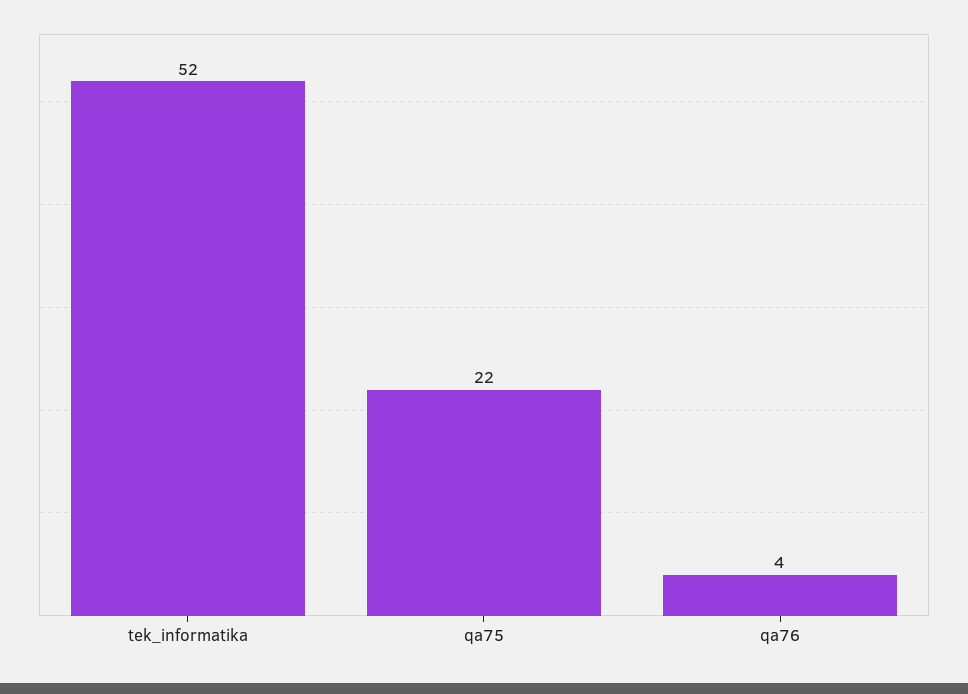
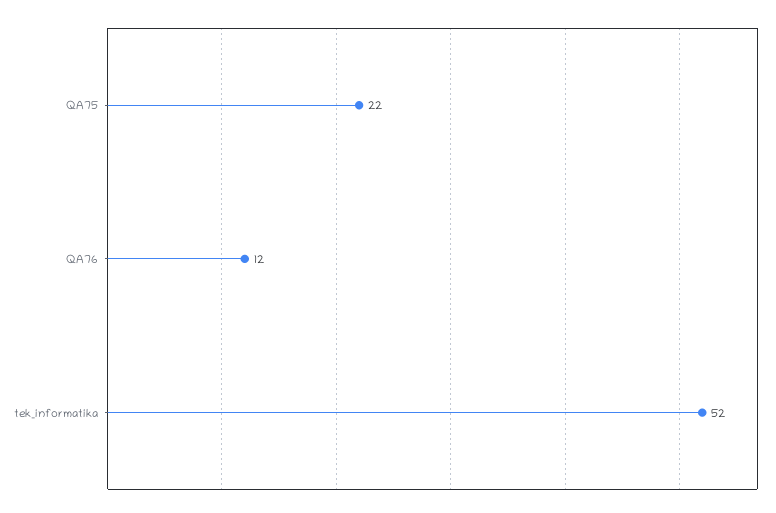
qa76: 4 -> 12

